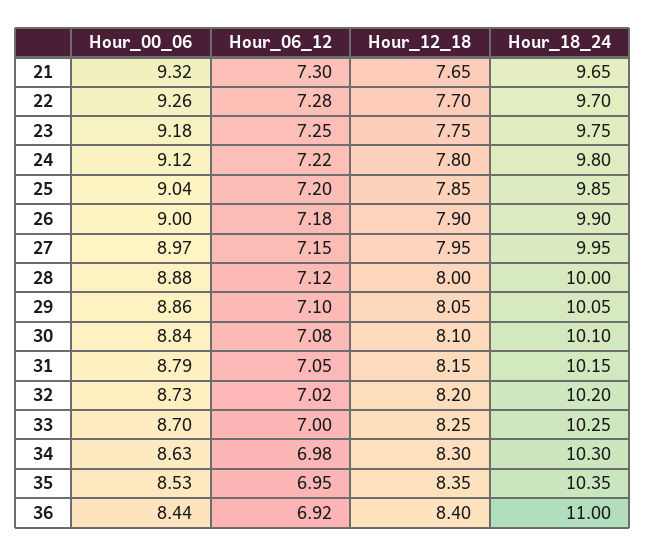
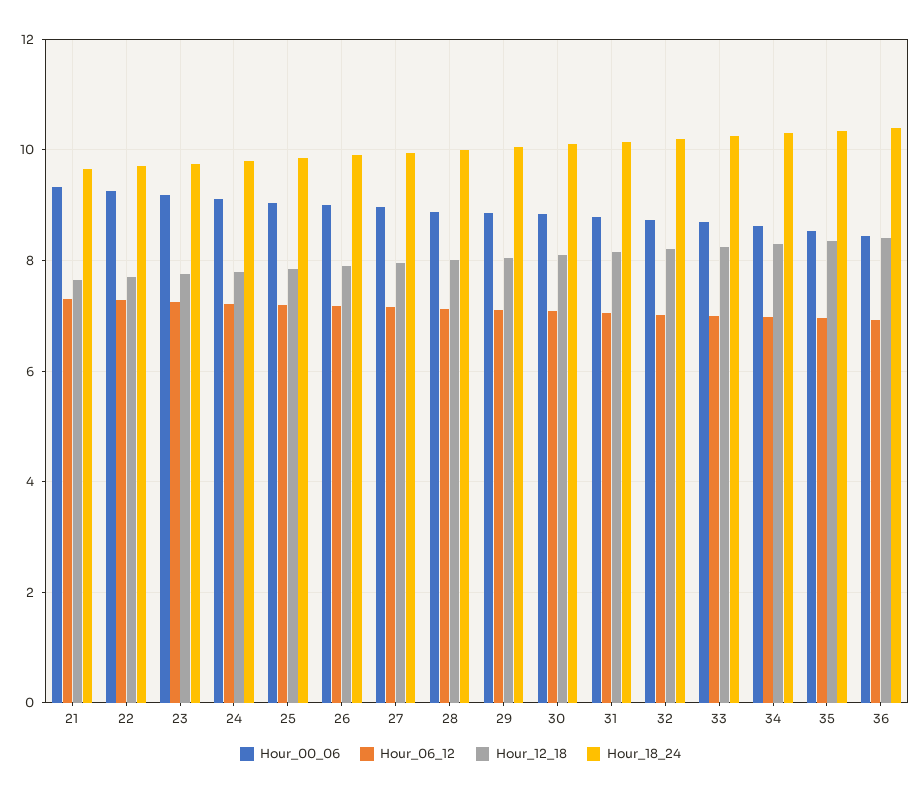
Hour_18_24, 36: 11 -> 10.4

